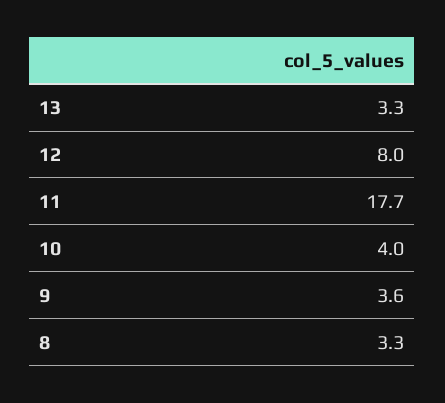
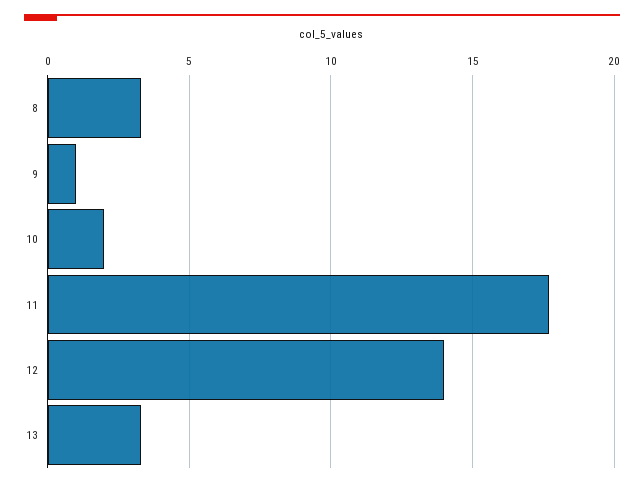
12: 8 -> 14
10: 4 -> 2
9: 3.6 -> 1

